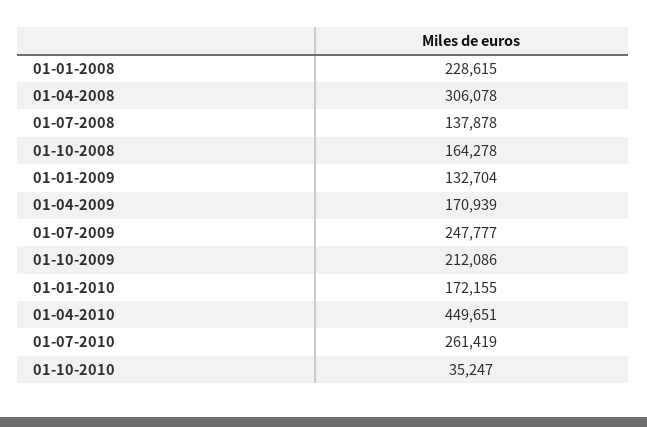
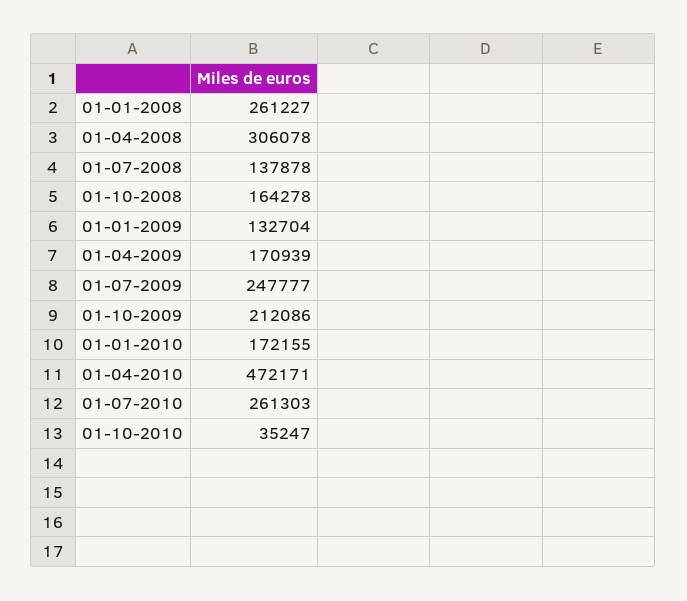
01-01-2008: 228615 -> 261227
01-04-2010: 449651 -> 472171
01-07-2010: 261419 -> 261303

